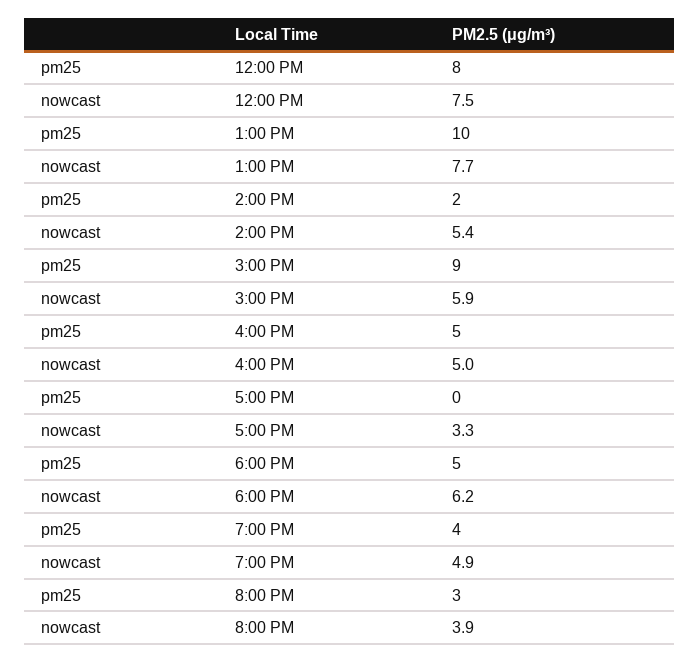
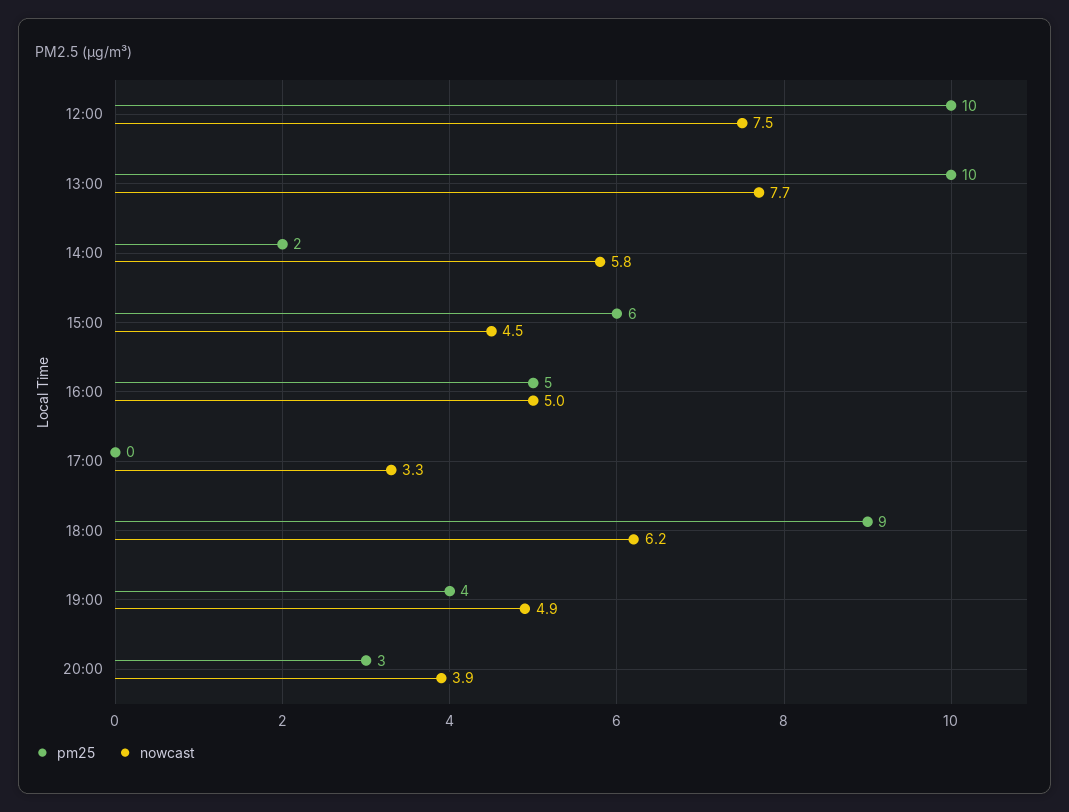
pm25, 12:00 PM: 8 -> 10
nowcast, 2:00 PM: 5.4 -> 5.8
pm25, 3:00 PM: 9 -> 6
nowcast, 3:00 PM: 5.9 -> 4.5
pm25, 6:00 PM: 5 -> 9

